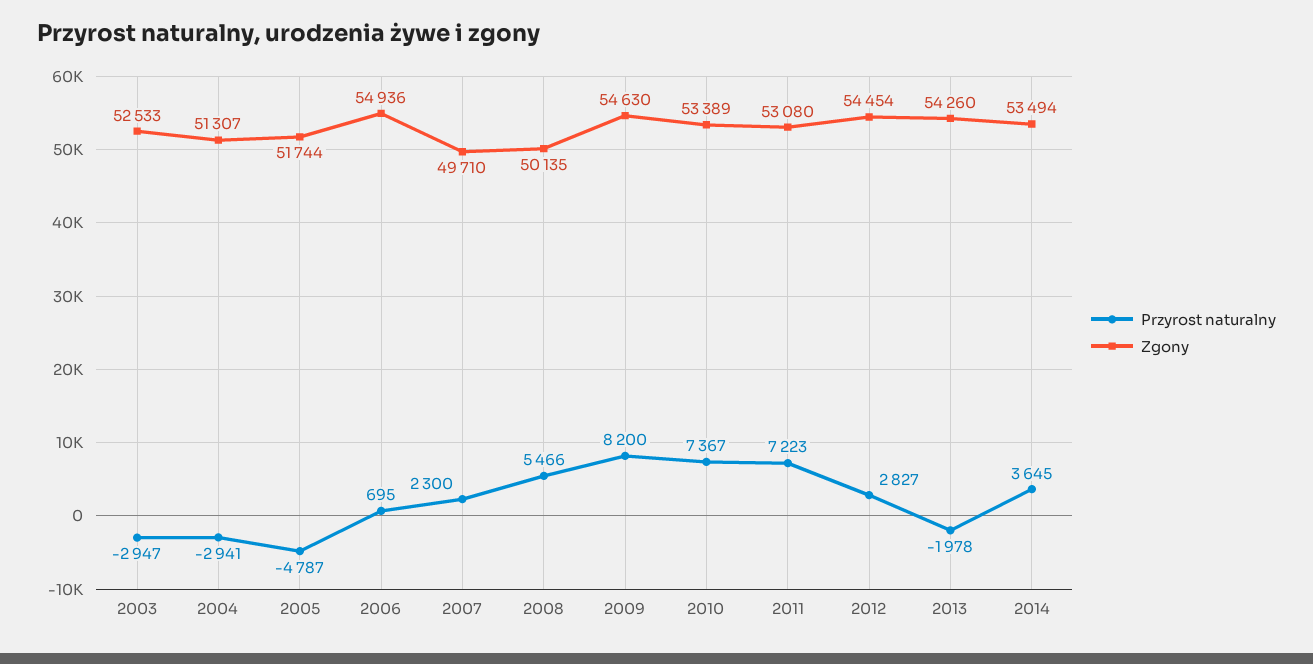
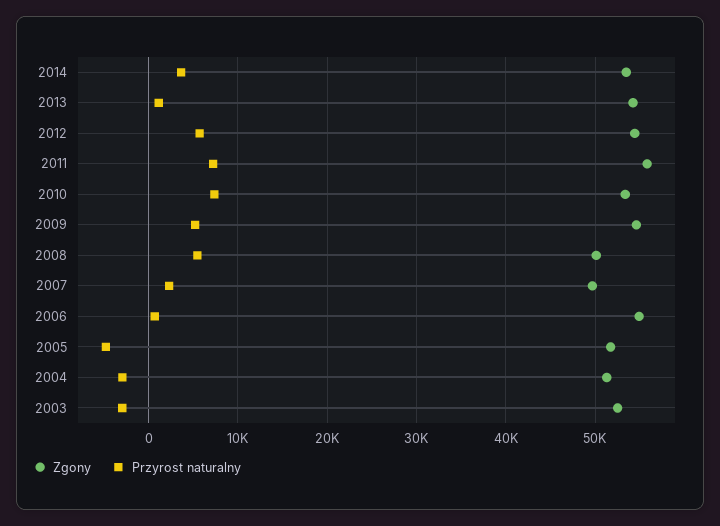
Przyrost naturalny, 2009: 8200 -> 5000
Zgony, 2011: 53080 -> 56000
Przyrost naturalny, 2012: 2827 -> 6000
Przyrost naturalny, 2013: -1978 -> 1000

